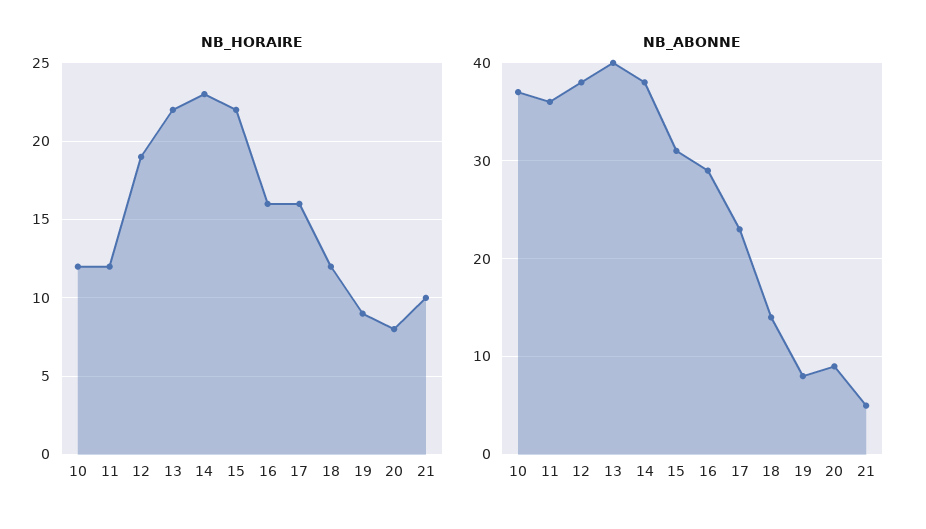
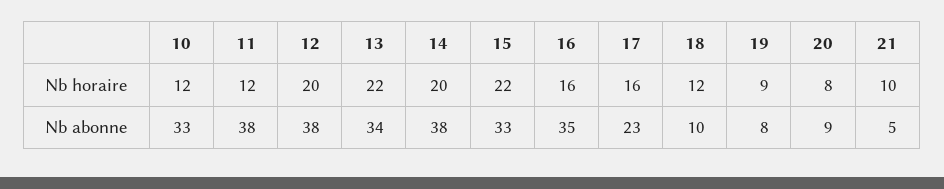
NB_HORAIRE, 12: 19 -> 20
NB_HORAIRE, 14: 23 -> 20
NB_ABONNE, 10: 37 -> 33
NB_ABONNE, 11: 36 -> 38
NB_ABONNE, 13: 40 -> 34
NB_ABONNE, 15: 31 -> 33
NB_ABONNE, 16: 29 -> 35
NB_ABONNE, 18: 14 -> 10

